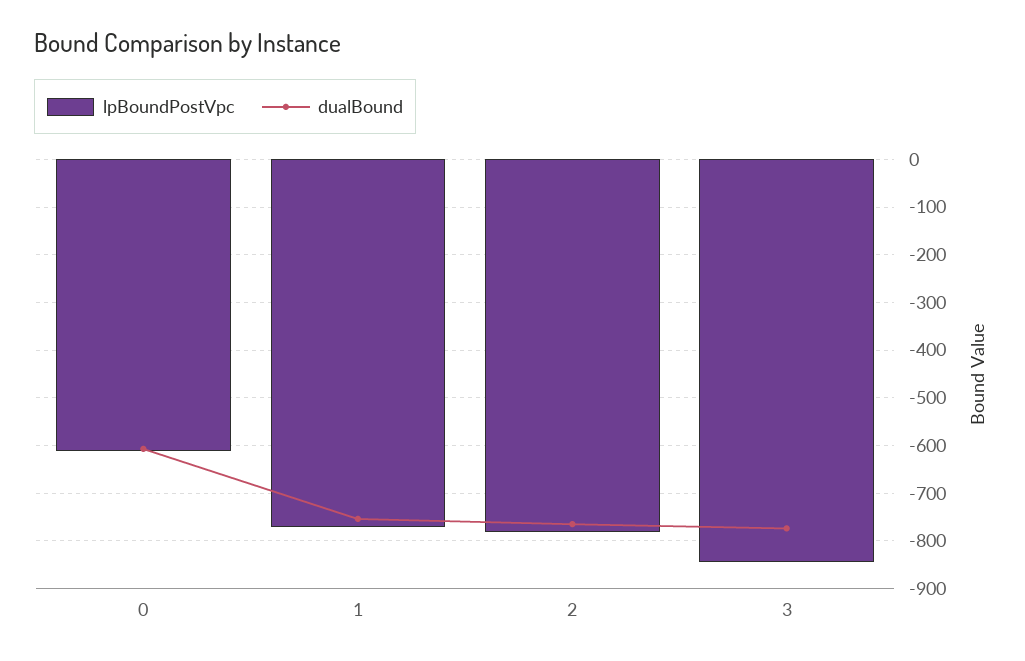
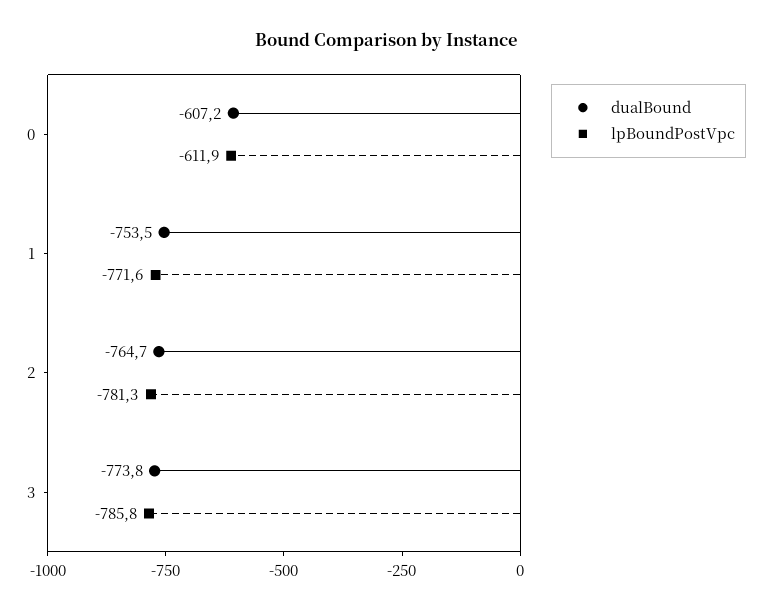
lpBoundPostVpc, 3: -840 -> -785.8

